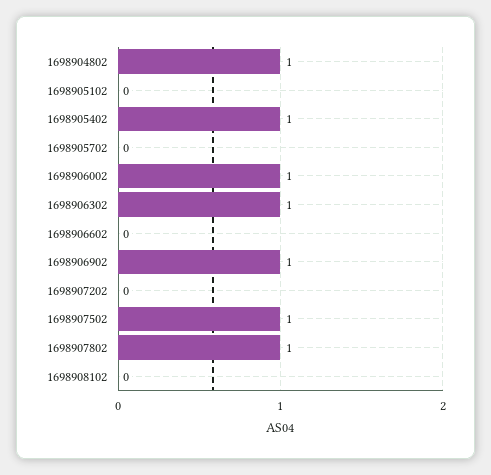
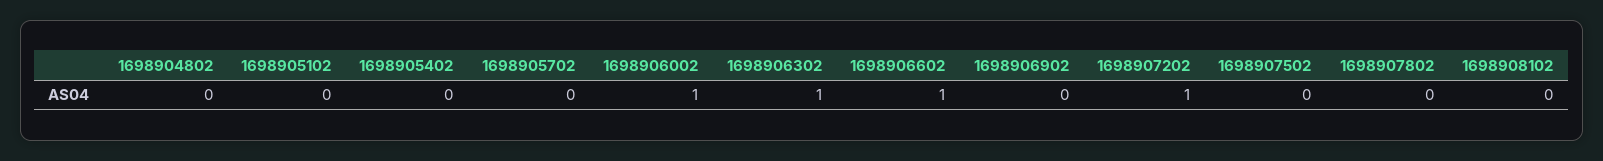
1698904802: 1 -> 0
1698905402: 1 -> 0
1698906602: 0 -> 1
1698906902: 1 -> 0
1698907202: 0 -> 1
1698907502: 1 -> 0
1698907802: 1 -> 0

